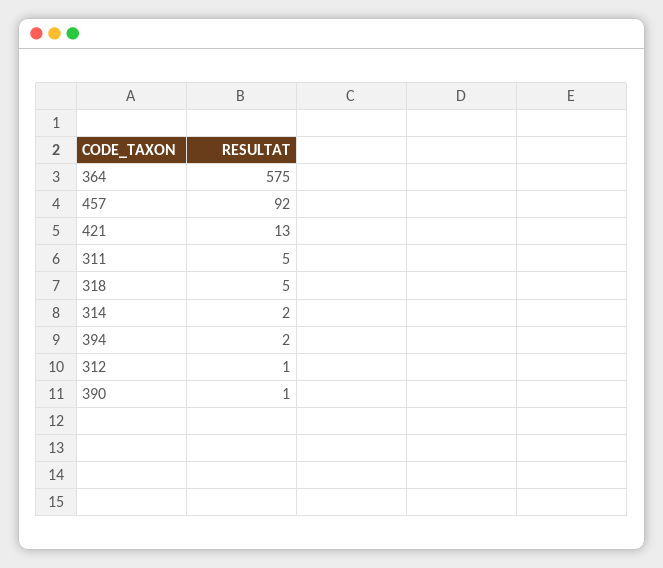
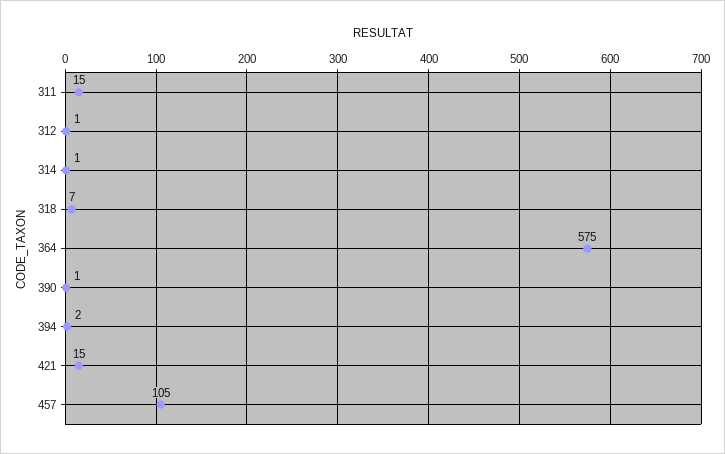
457: 92 -> 105
421: 13 -> 15
311: 5 -> 15
318: 5 -> 7
314: 2 -> 1

